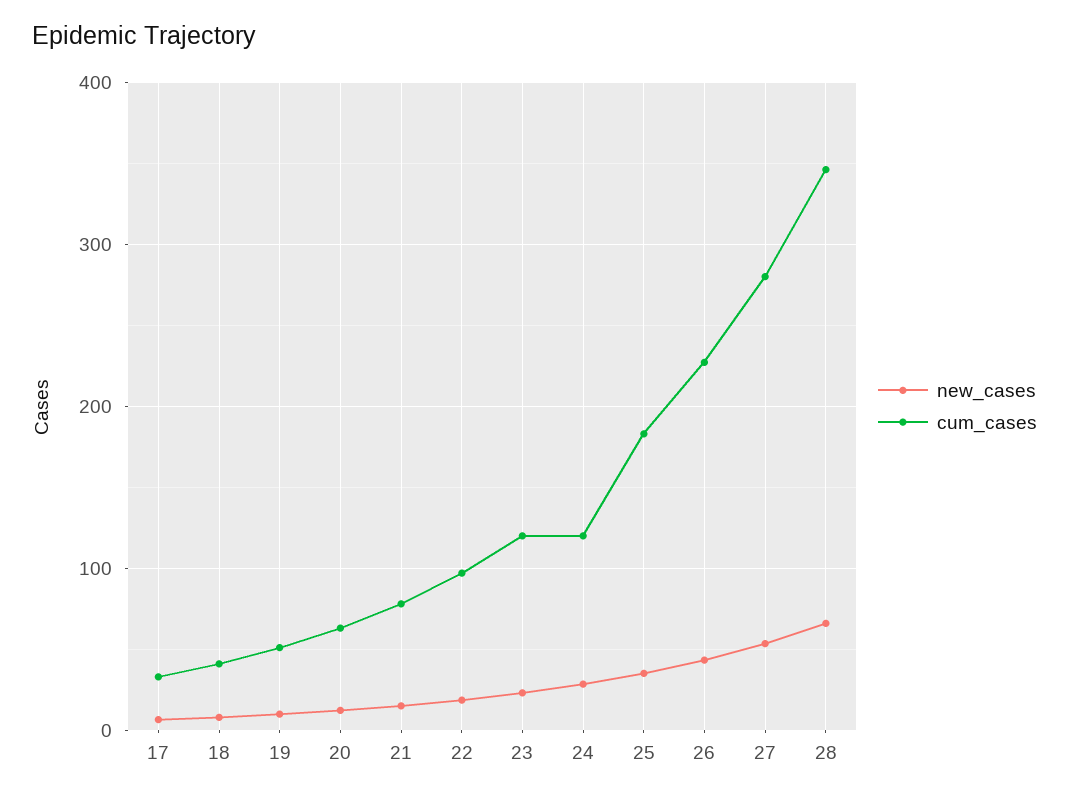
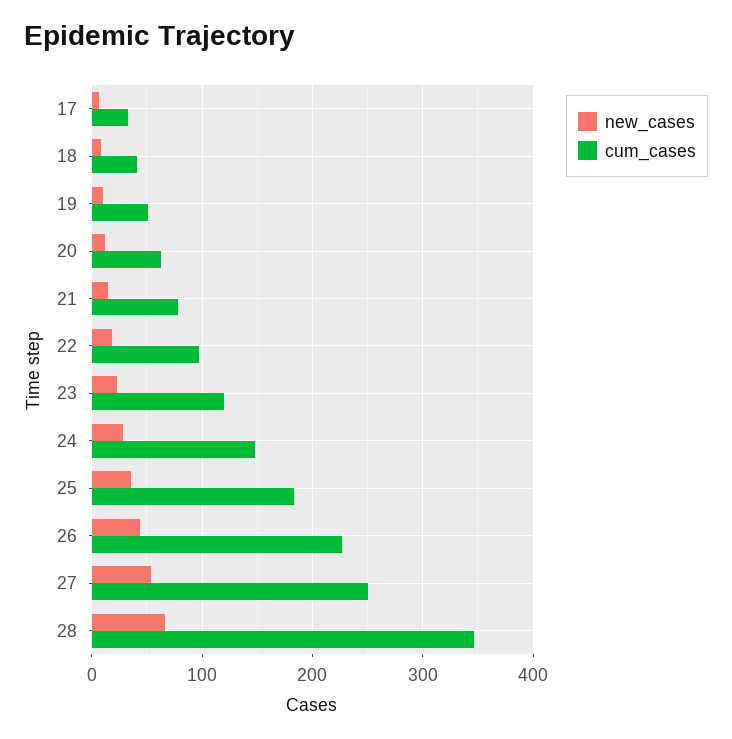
cum_cases, 24: 120 -> 150
cum_cases, 27: 280 -> 250

